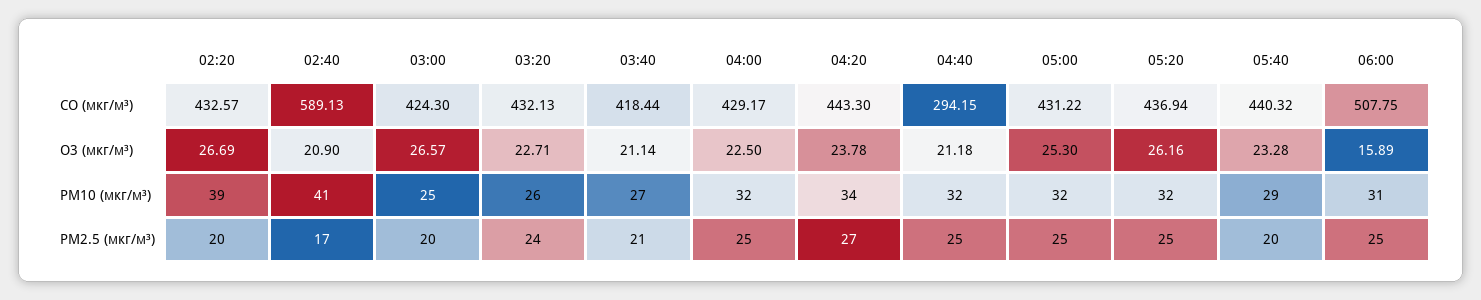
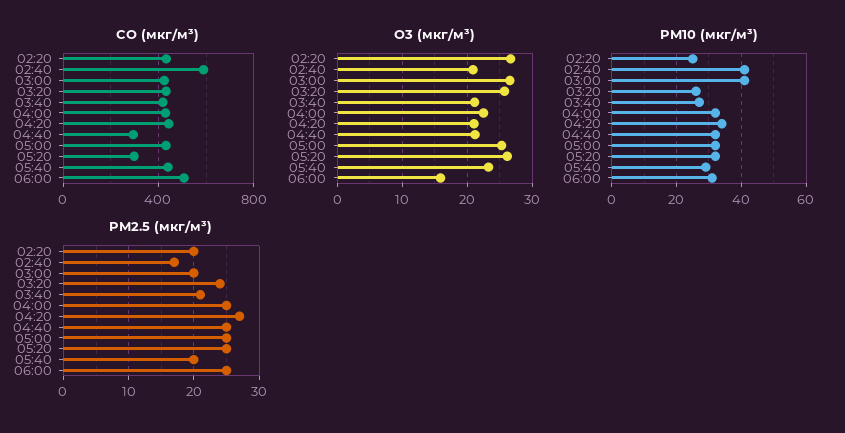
CO (мкг/м³), 05:20: 436.94 -> 300
O3 (мкг/м³), 03:20: 22.71 -> 26
O3 (мкг/м³), 04:20: 23.78 -> 21
PM10 (мкг/м³), 02:20: 39 -> 25
PM10 (мкг/м³), 03:00: 25 -> 40

